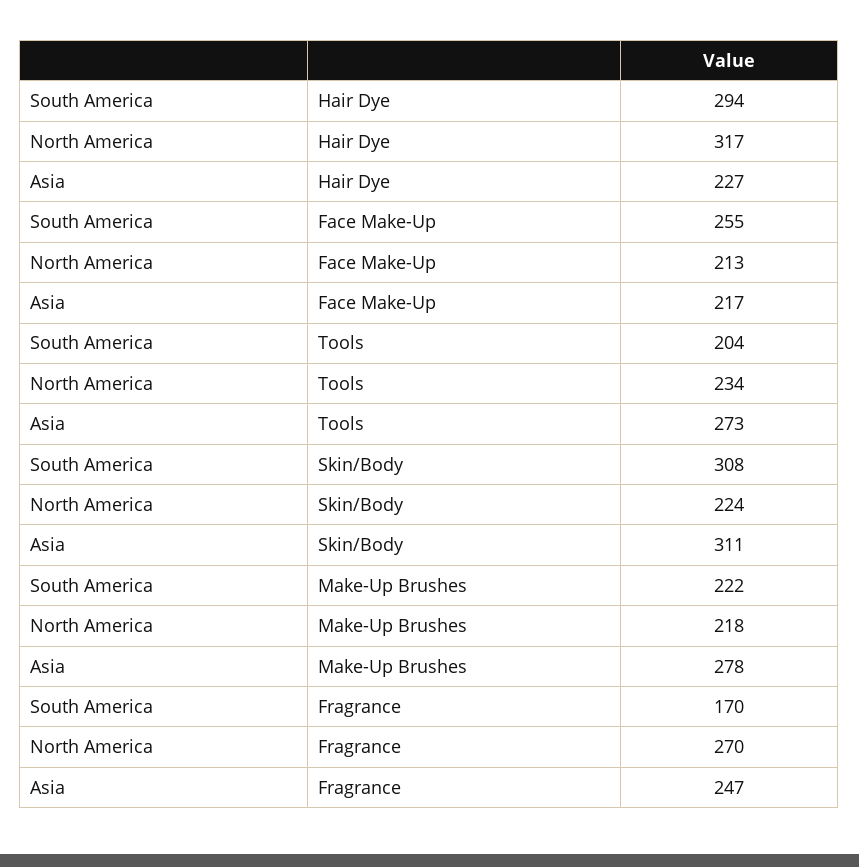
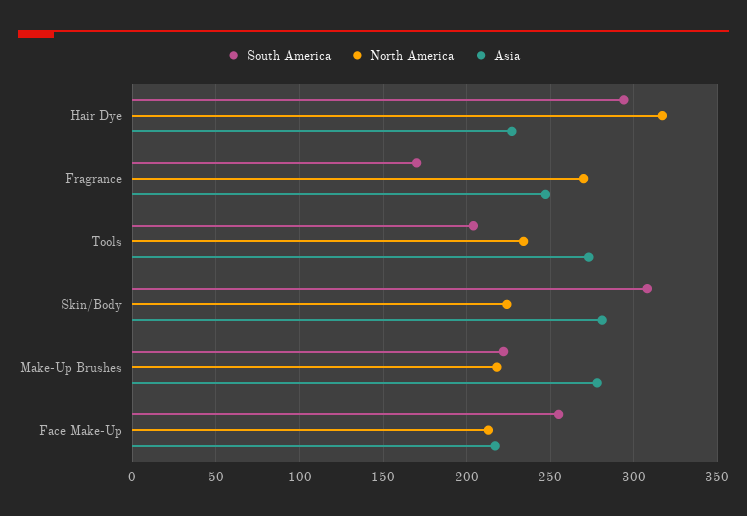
Asia, Skin/Body: 311 -> 280

